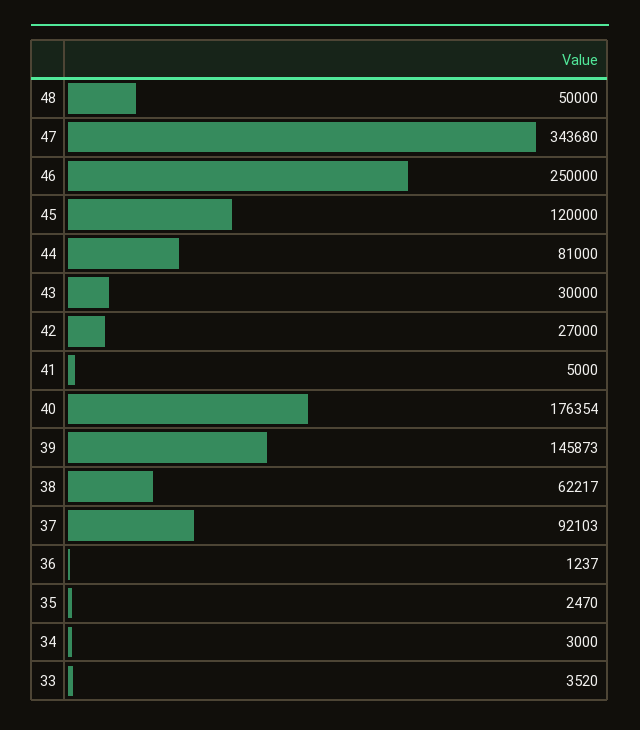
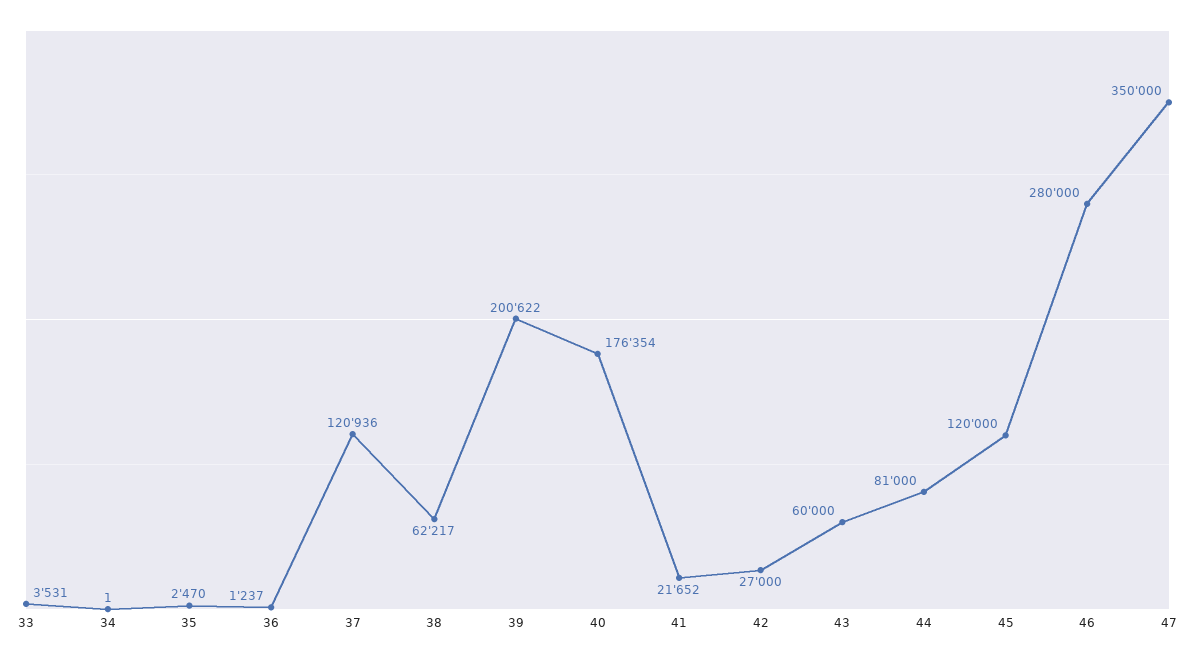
48: 50000 -> none
47: 343680 -> 350000
46: 250000 -> 280000
43: 30000 -> 60000
41: 5000 -> 21652
39: 145873 -> 200622
37: 92103 -> 120936
34: 3000 -> 1
33: 3520 -> 3531

